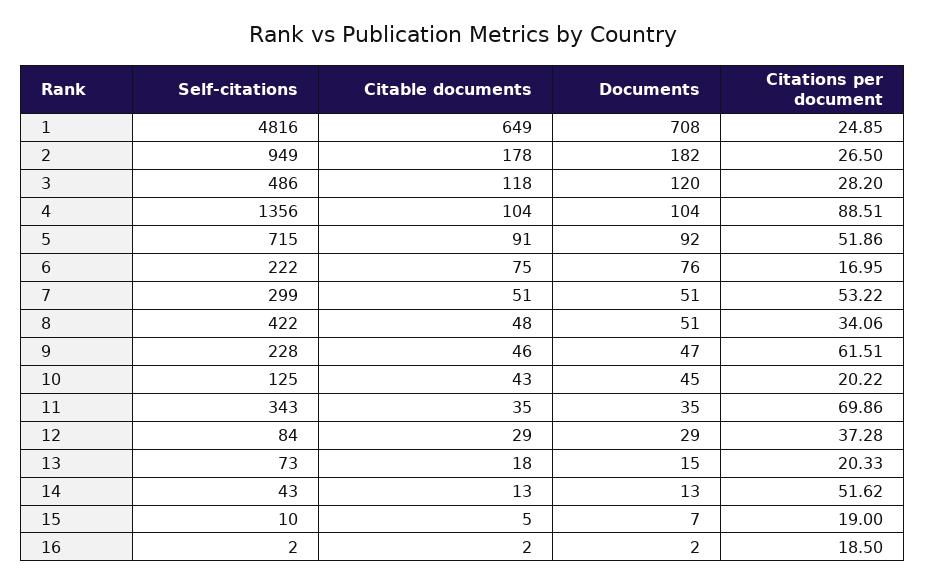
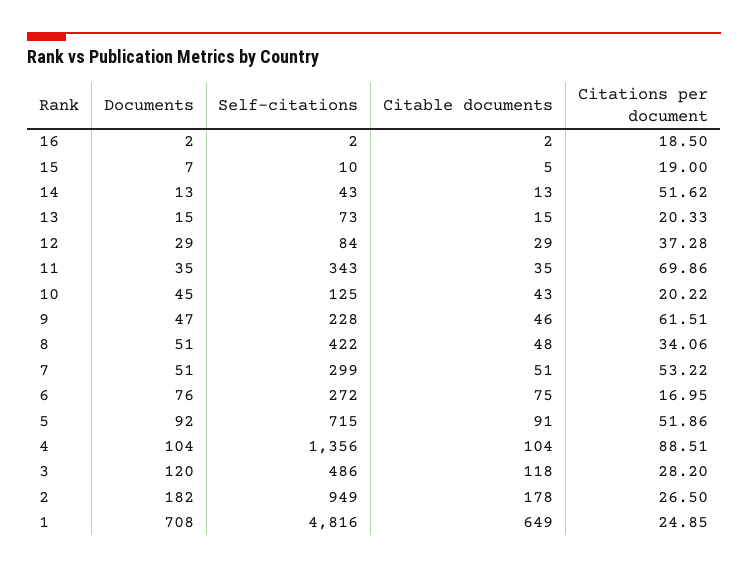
Self-citations, 6: 222 -> 272
Citable documents, 13: 18 -> 15

